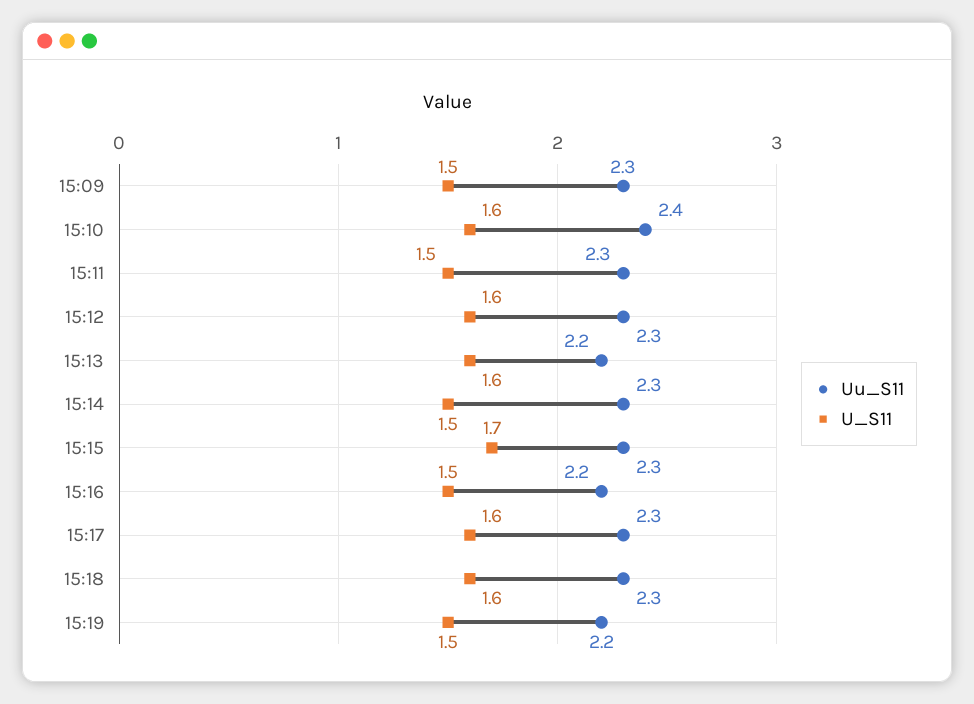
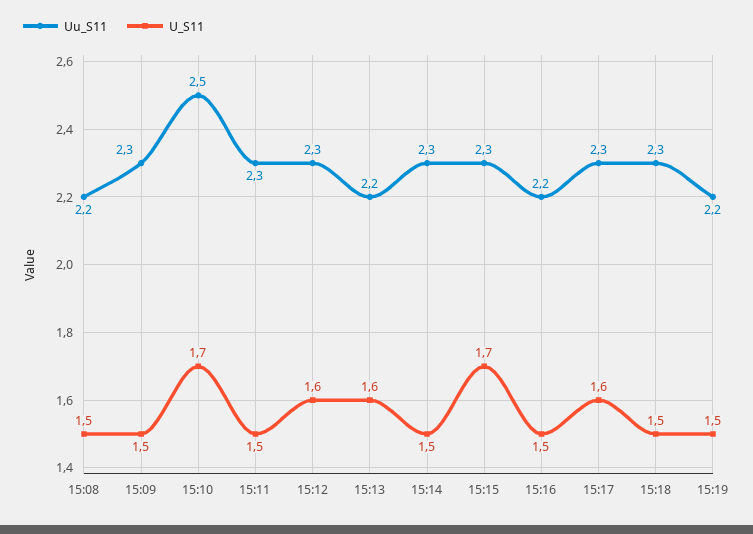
Uu_S11, 15:10: 2.4 -> 2.5
U_S11, 15:10: 1.6 -> 1.7
U_S11, 15:18: 1.6 -> 1.5
Uu_S11, 15:08: none -> 2.2
U_S11, 15:08: none -> 1.5

